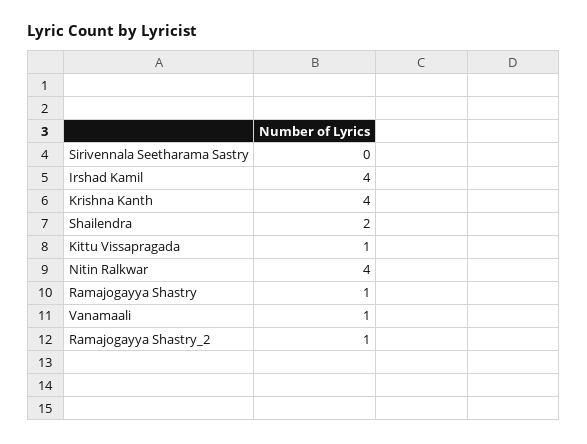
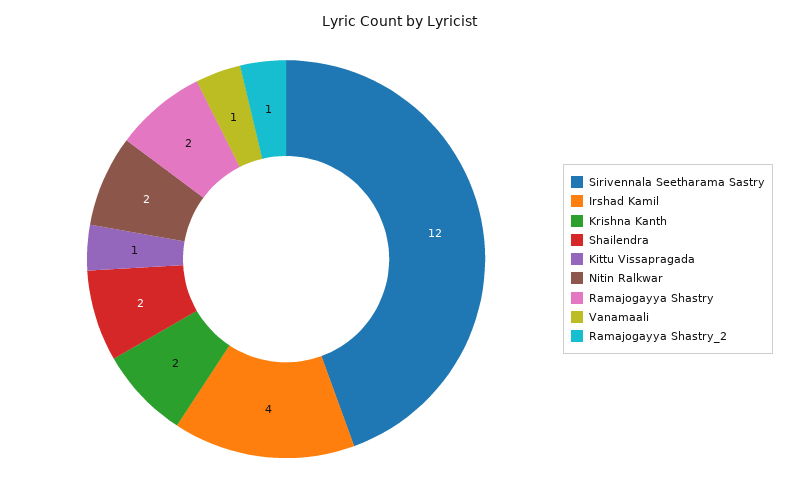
Sirivennala Seetharama Sastry: 0 -> 12
Krishna Kanth: 4 -> 2
Nitin Ralkwar: 4 -> 2
Ramajogayya Shastry: 1 -> 2

